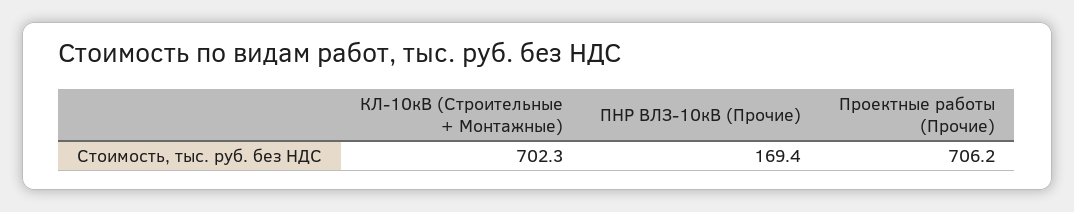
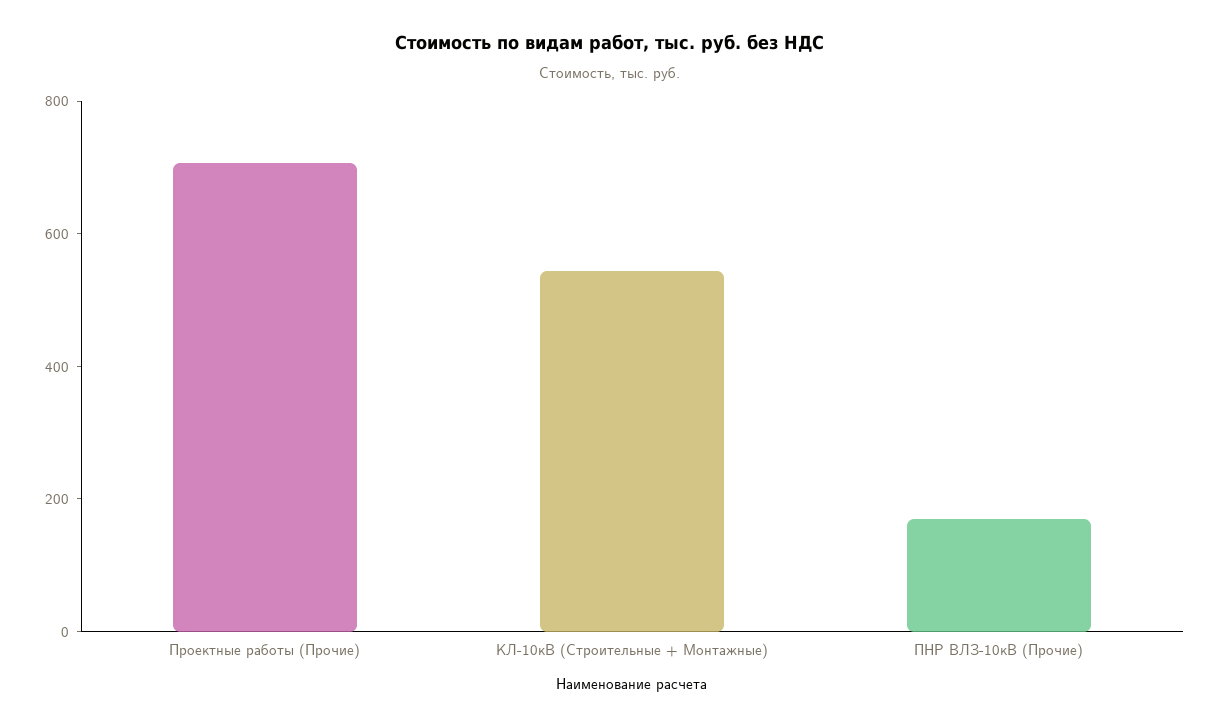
КЛ-10кВ (Строительные + Монтажные): 702.3 -> 550

